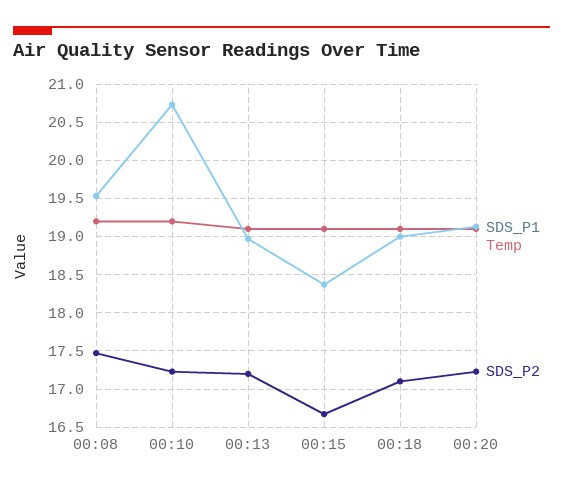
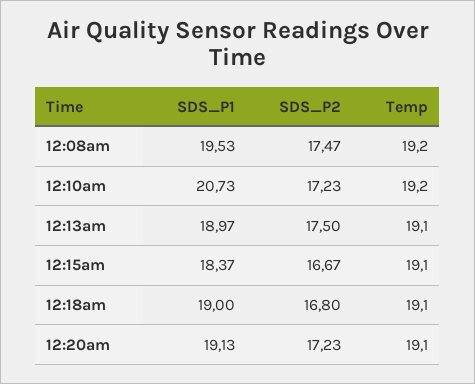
SDS_P2, 00:13: 17.2 -> 17.5
SDS_P2, 00:18: 17.1 -> 16.8

